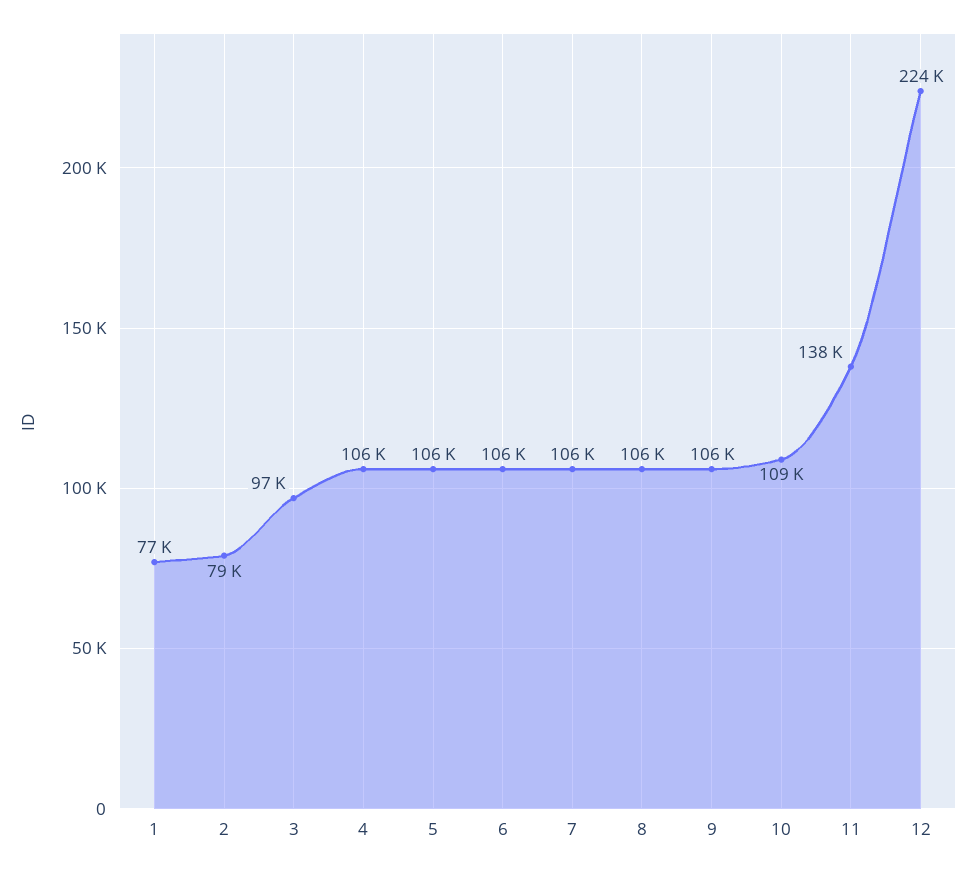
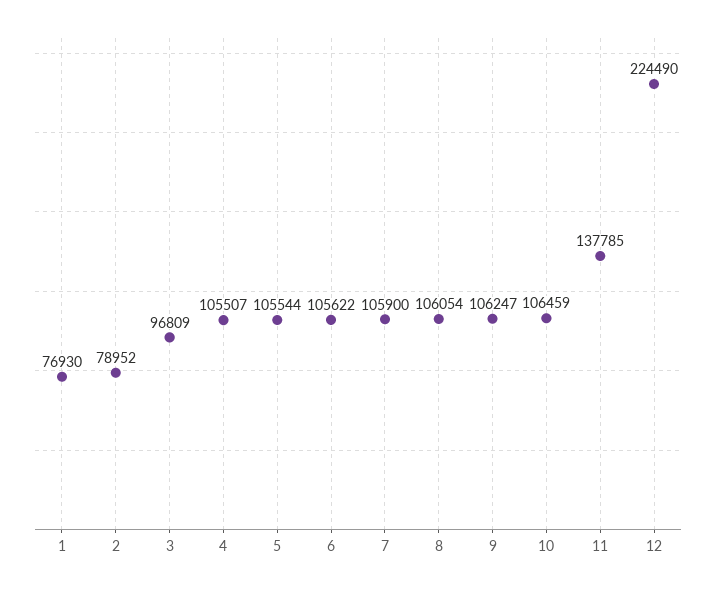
10: 109000 -> 106459

